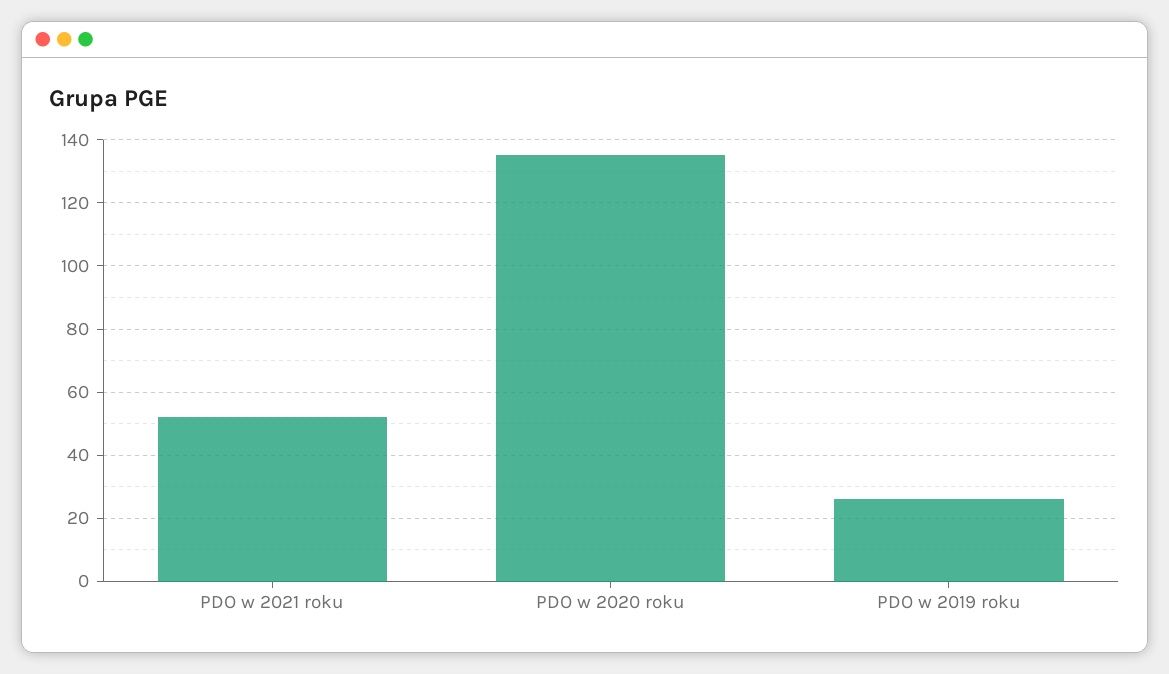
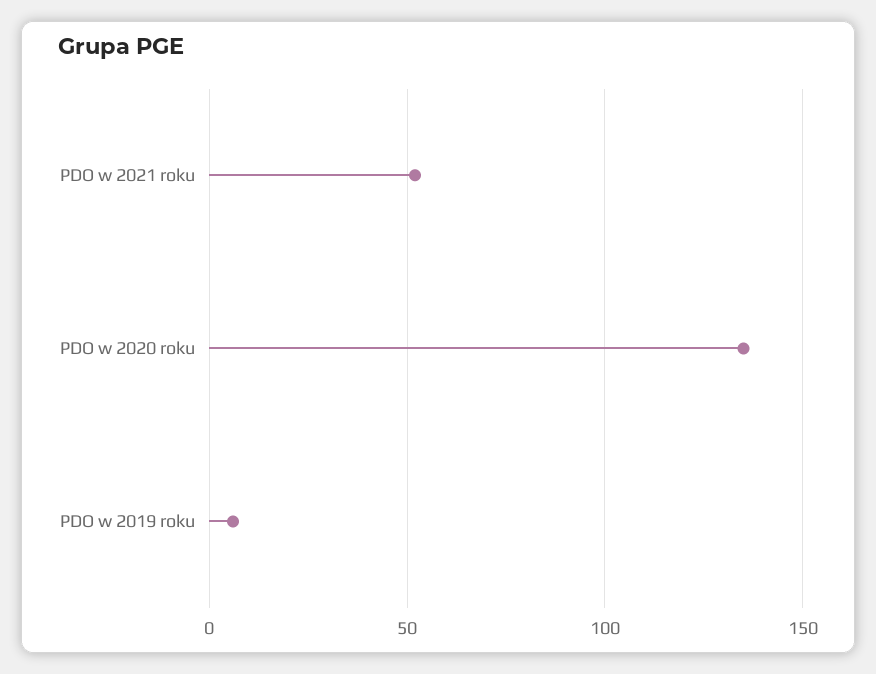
PDO w 2019 roku: 25 -> 5

